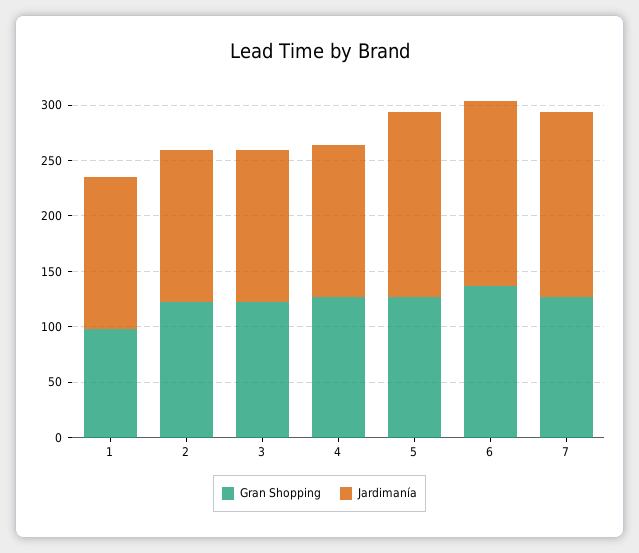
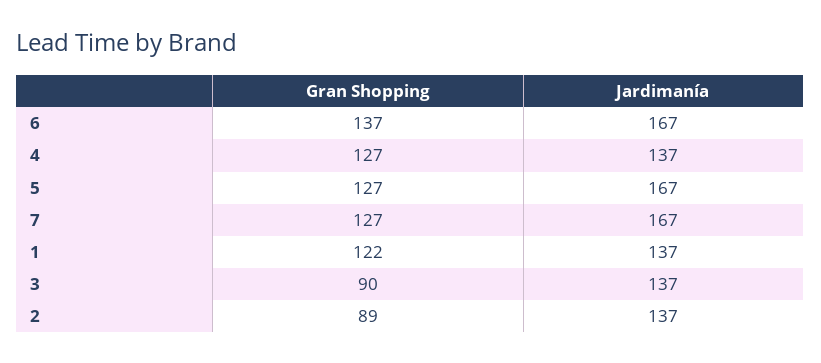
Gran Shopping, 1: 100 -> 122
Gran Shopping, 2: 120 -> 89
Gran Shopping, 3: 120 -> 90

